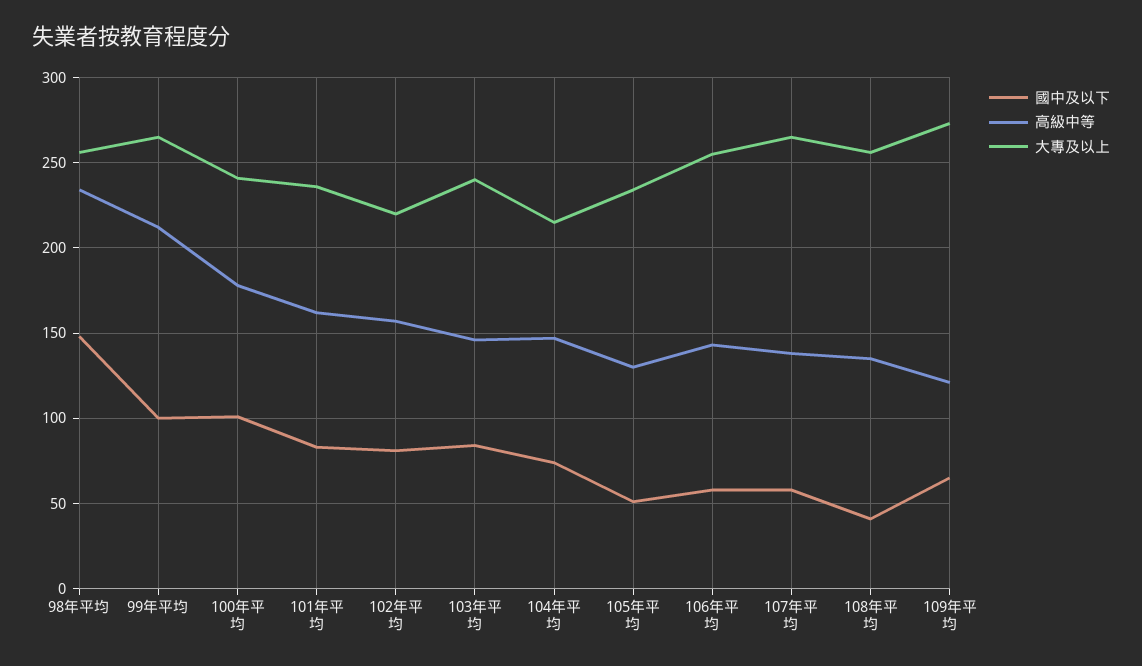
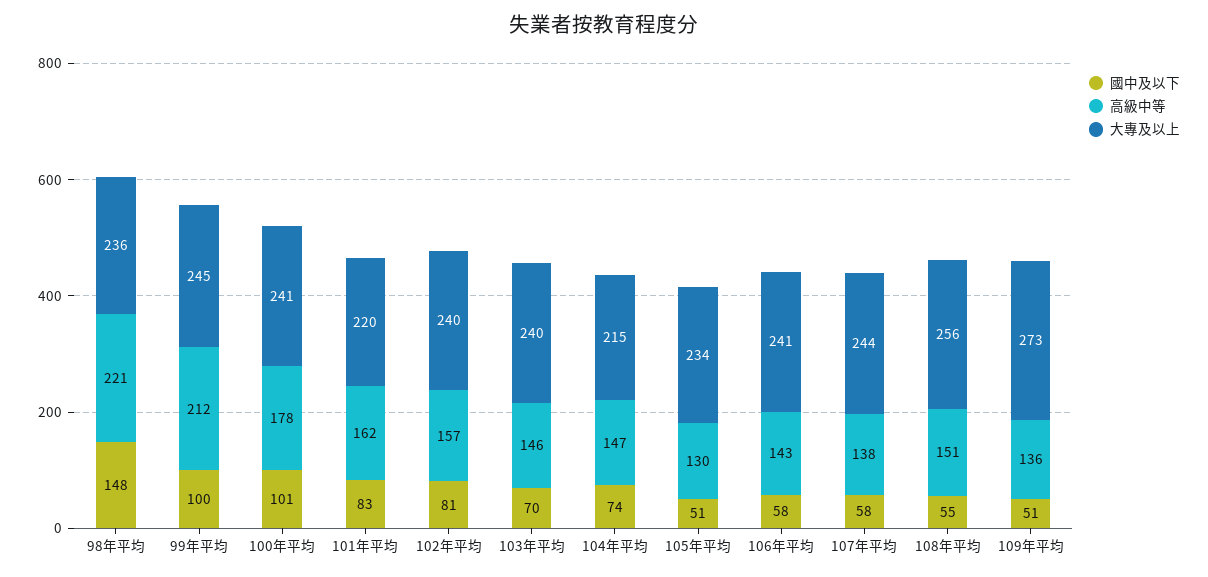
高級中等, 98年平均: 235 -> 221
大專及以上, 98年平均: 255 -> 236
大專及以上, 99年平均: 265 -> 245
大專及以上, 101年平均: 235 -> 220
大專及以上, 102年平均: 220 -> 240
國中及以下, 103年平均: 85 -> 70
大專及以上, 106年平均: 255 -> 241
大專及以上, 107年平均: 265 -> 244
國中及以下, 108年平均: 40 -> 55
高級中等, 108年平均: 135 -> 151
國中及以下, 109年平均: 65 -> 51
高級中等, 109年平均: 120 -> 136

